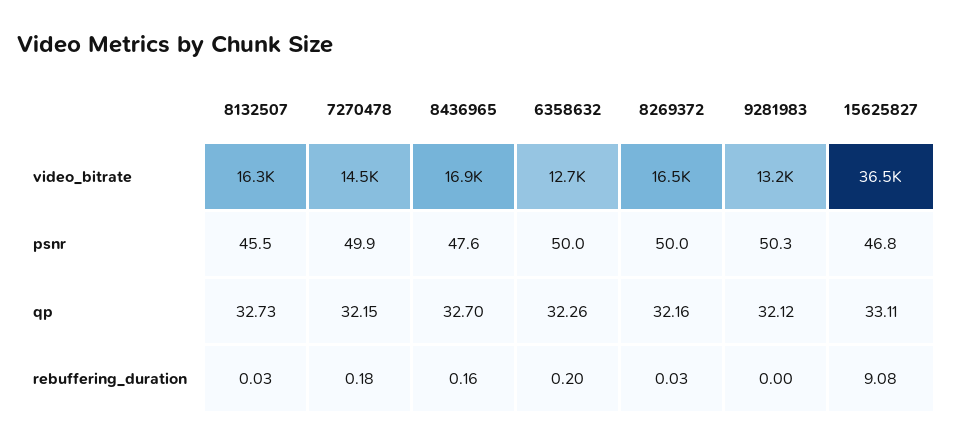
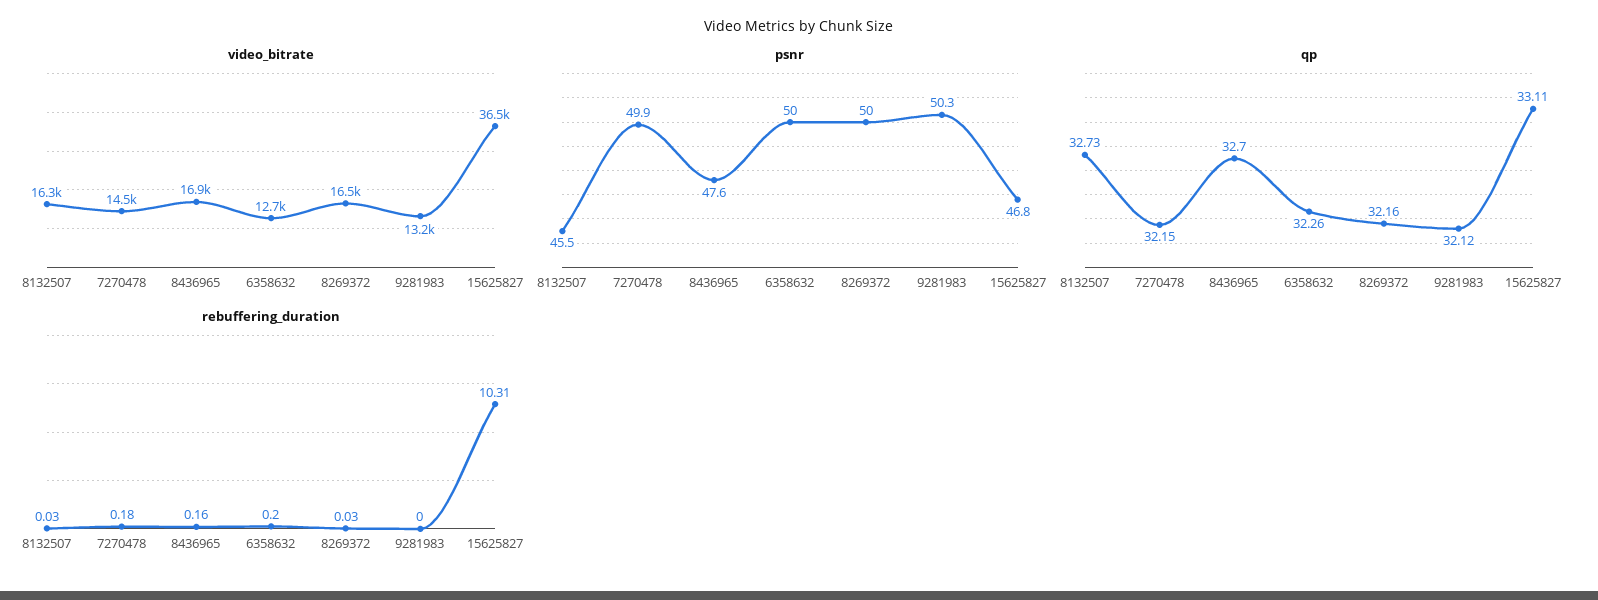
rebuffering_duration, 15625827: 9.08 -> 10.31

